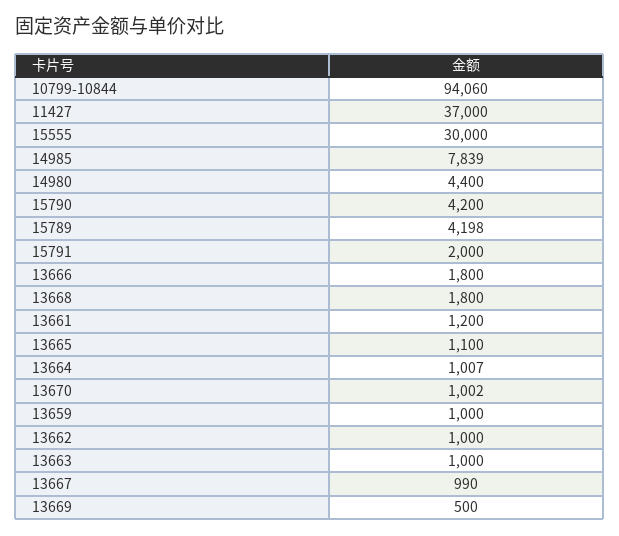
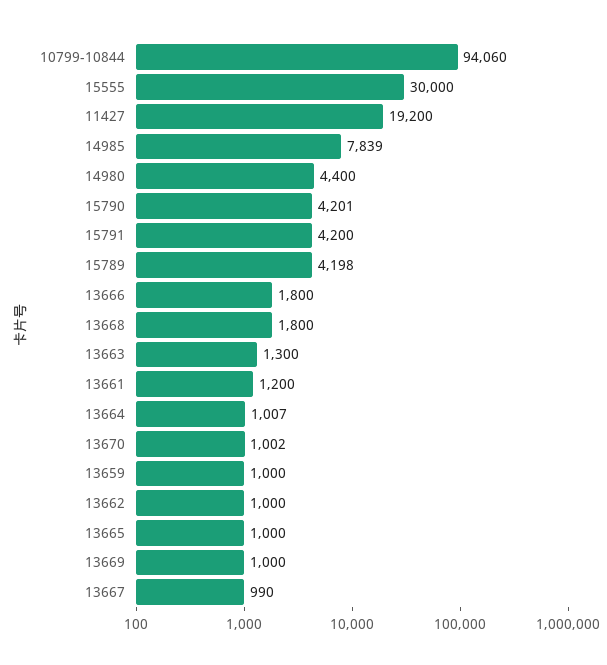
11427: 37000 -> 19200
15790: 4200 -> 4201
15791: 2000 -> 4200
13665: 1100 -> 1000
13663: 1000 -> 1300
13669: 500 -> 1000

